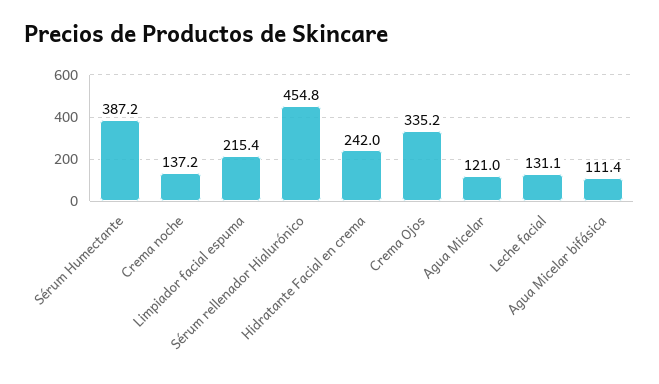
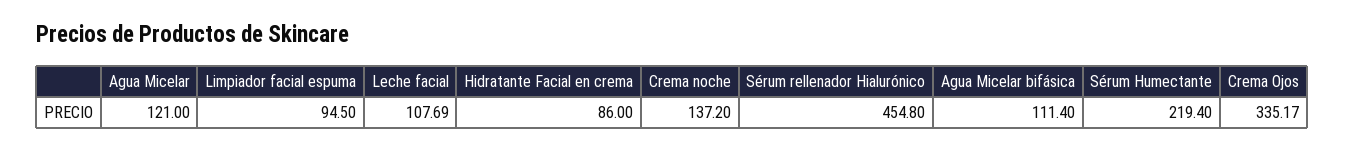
Sérum Humectante: 387.2 -> 219.4
Limpiador facial espuma: 215.4 -> 94.5
Hidratante Facial en crema: 242 -> 86
Leche facial: 131.1 -> 107.69

